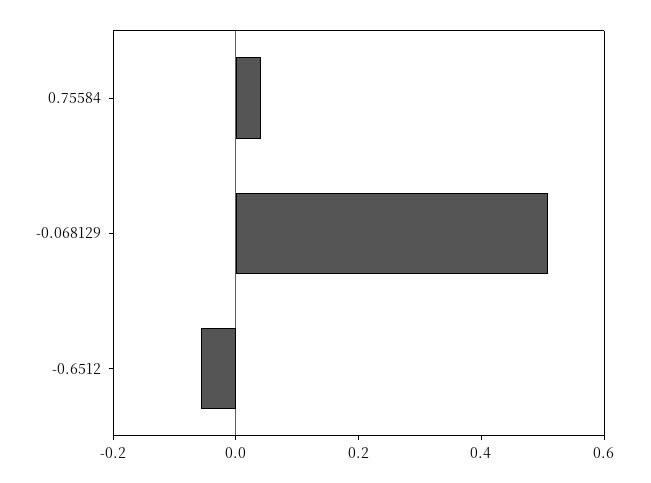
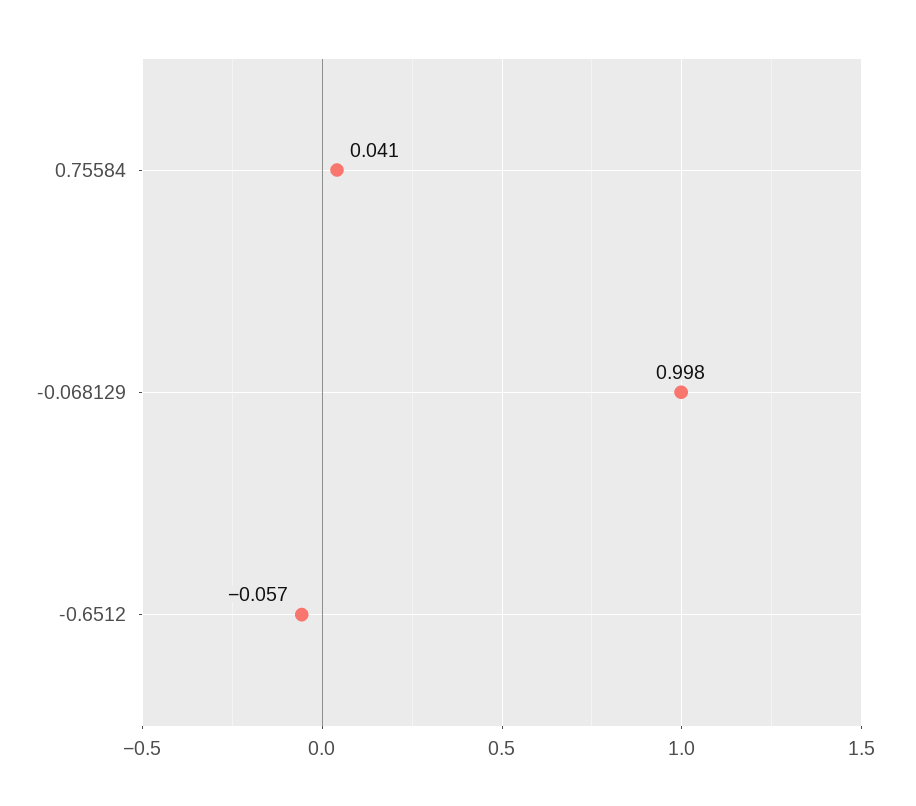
-0.068129: 0.5 -> 0.998

